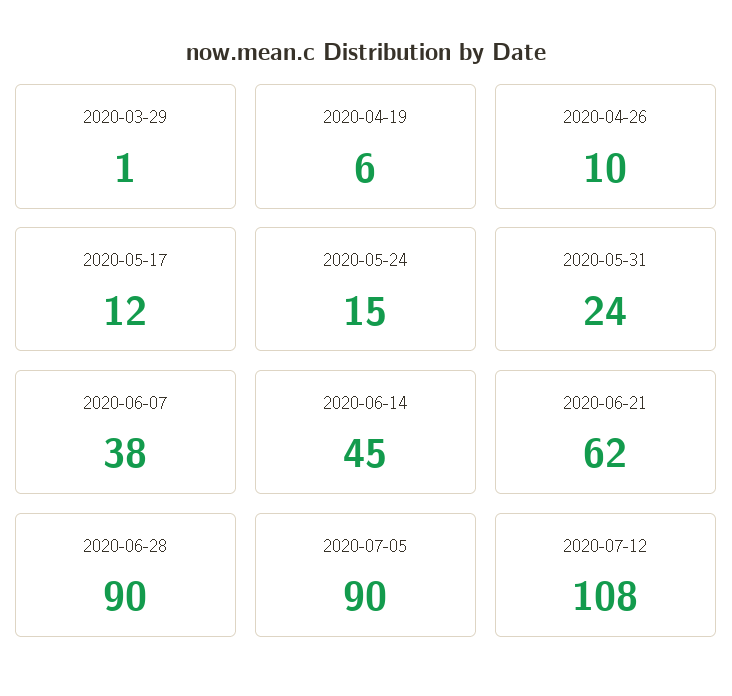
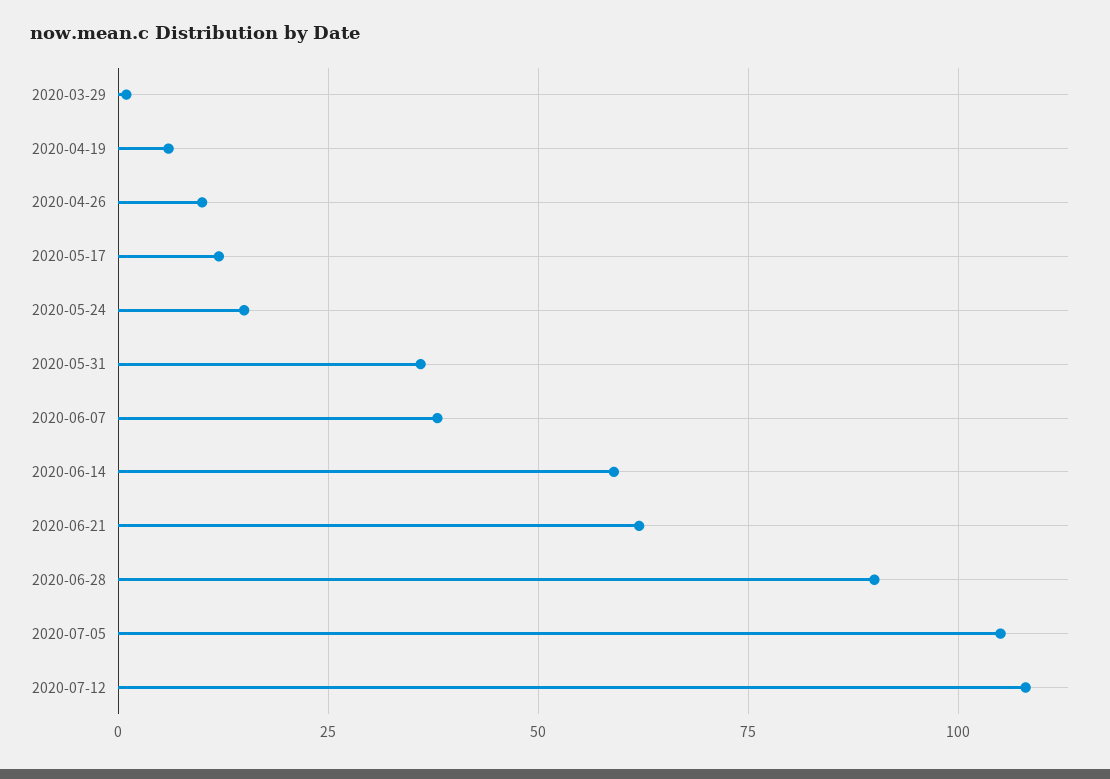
2020-05-31: 24 -> 35
2020-06-14: 45 -> 60
2020-07-05: 90 -> 105

